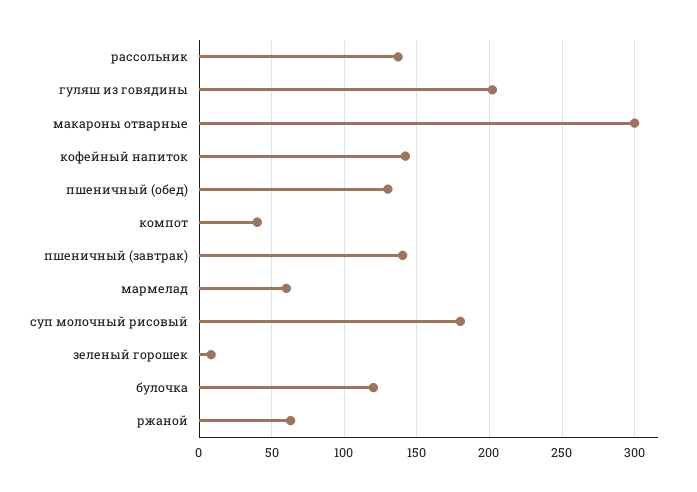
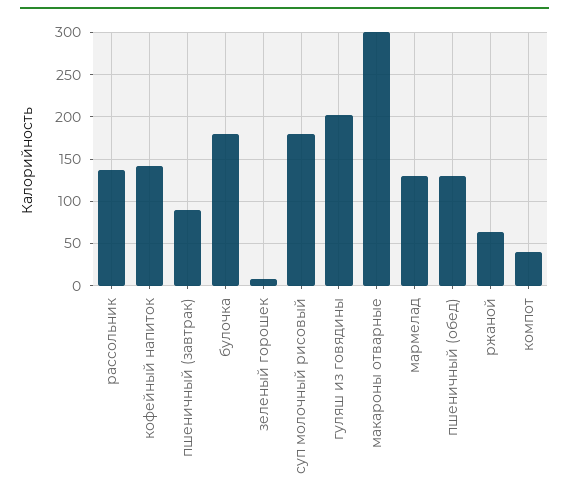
пшеничный (завтрак): 140 -> 90
мармелад: 60 -> 130
булочка: 120 -> 180

